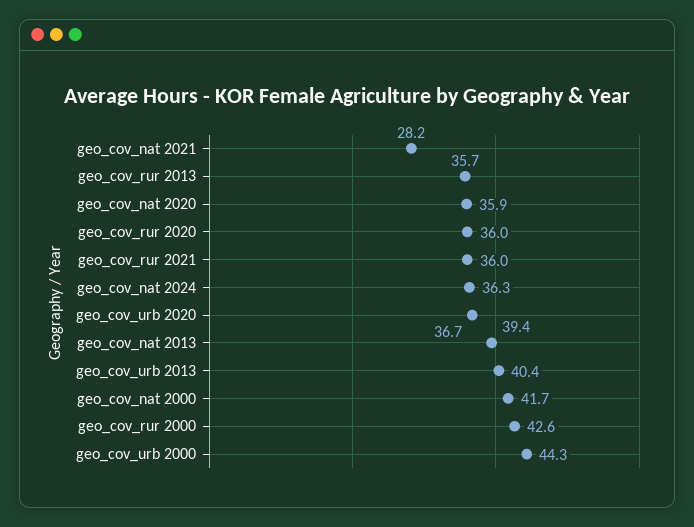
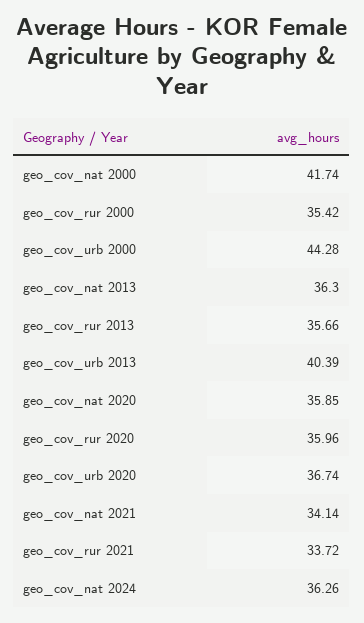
geo_cov_nat 2021: 28.2 -> 34.14
geo_cov_rur 2021: 36 -> 33.72
geo_cov_nat 2013: 39.4 -> 36.3
geo_cov_rur 2000: 42.6 -> 35.42

